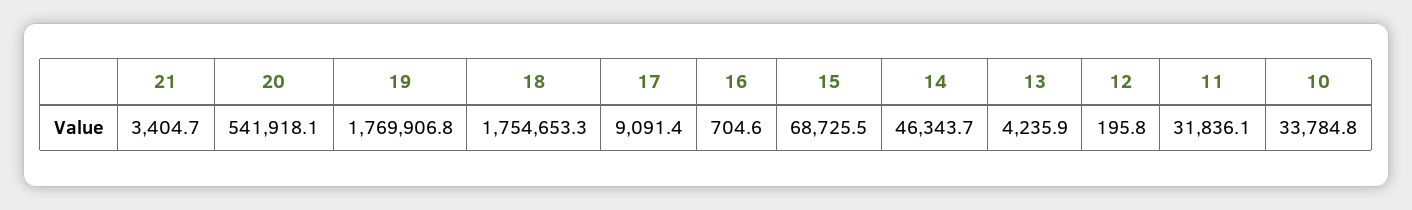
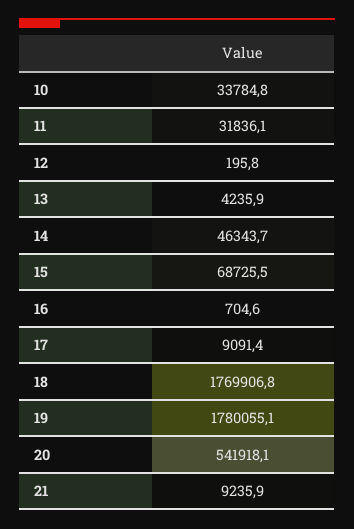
21: 3404.7 -> 9235.9
19: 1769906.8 -> 1780055.1
18: 1754653.3 -> 1769906.8

